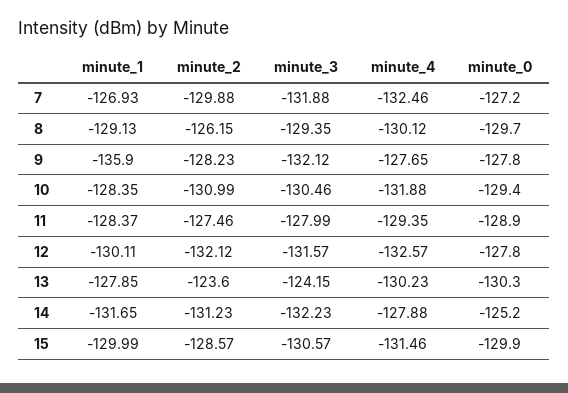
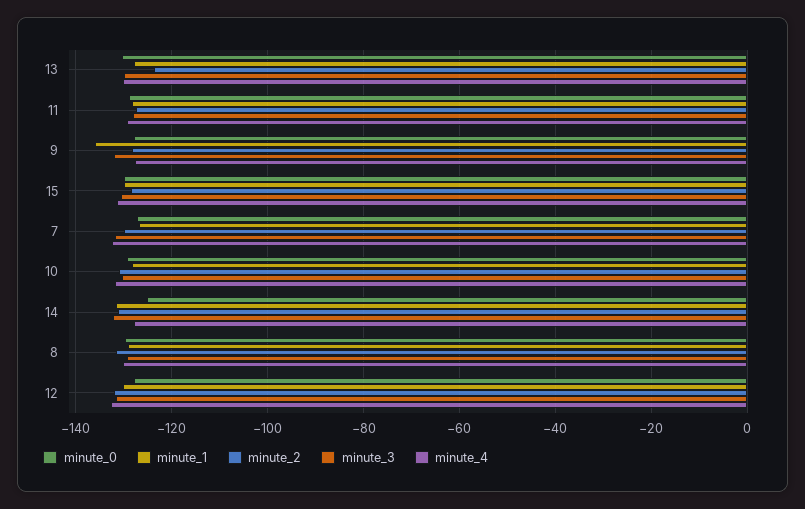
minute_2, 8: -126.15 -> -132
minute_3, 13: -124.15 -> -130

